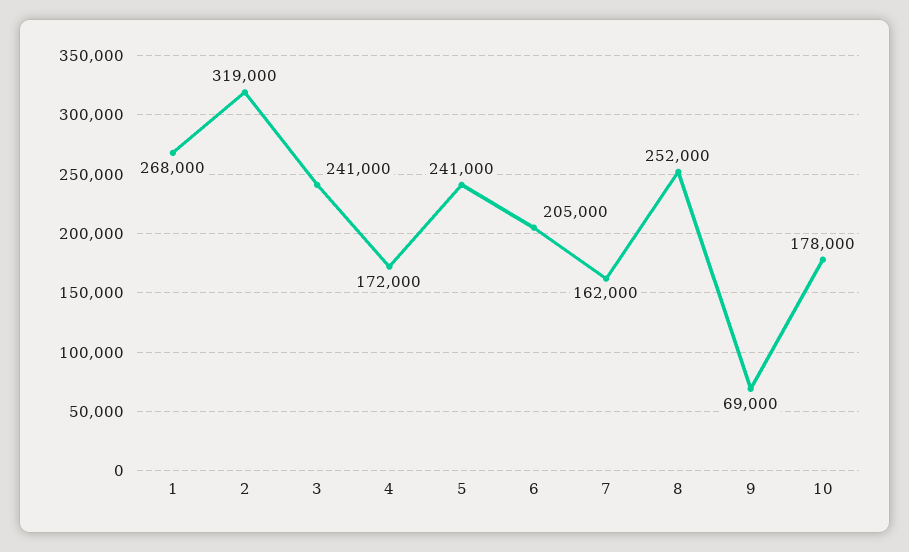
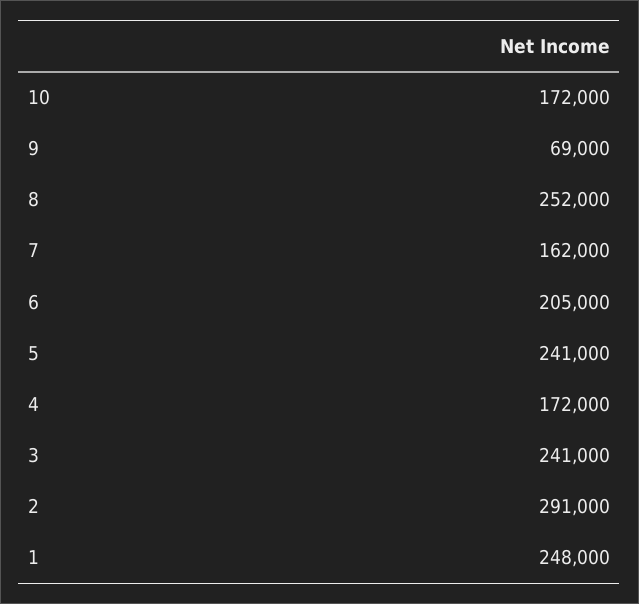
1: 268000 -> 248000
2: 319000 -> 291000
10: 178000 -> 172000

